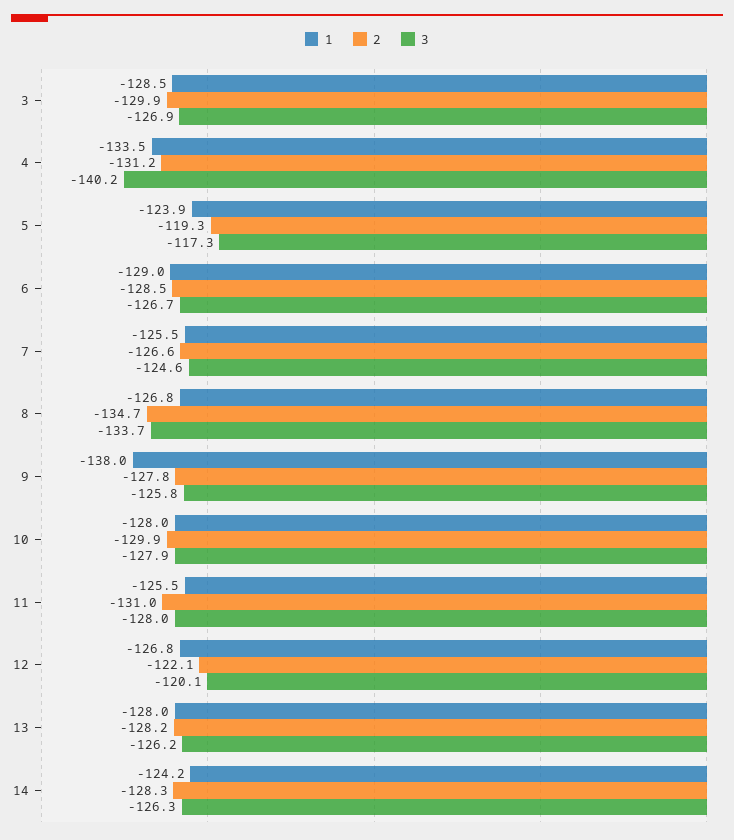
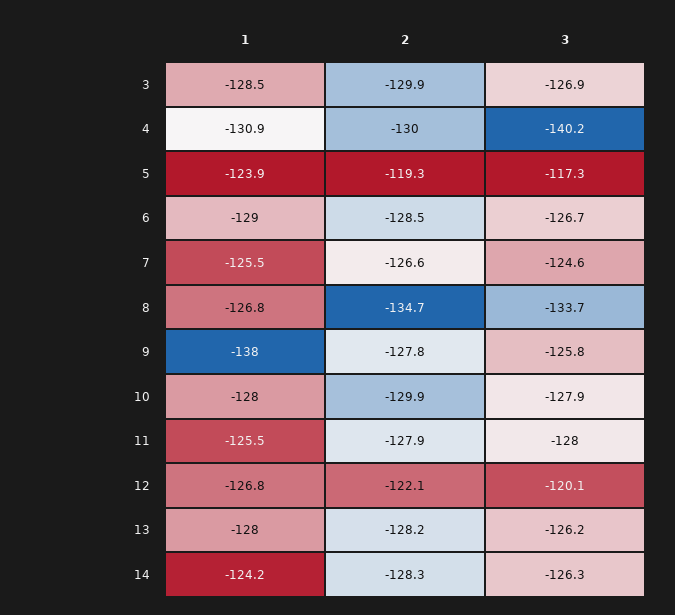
1, 4: -133.5 -> -130.9
2, 4: -131.2 -> -130
2, 11: -131 -> -127.9

